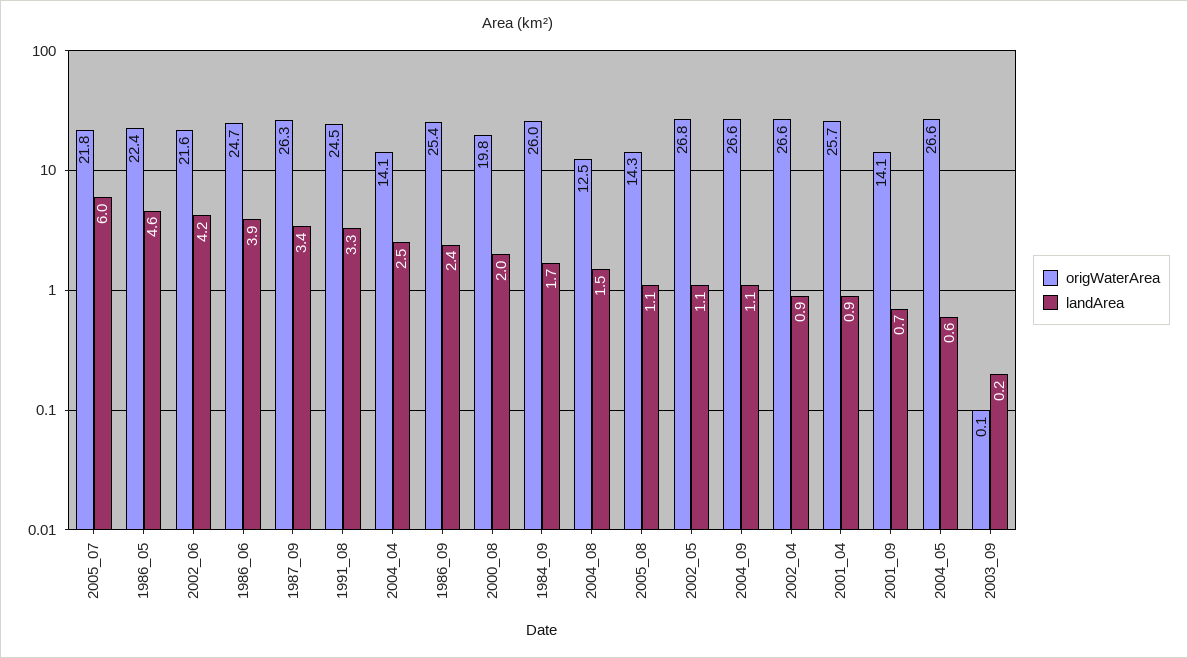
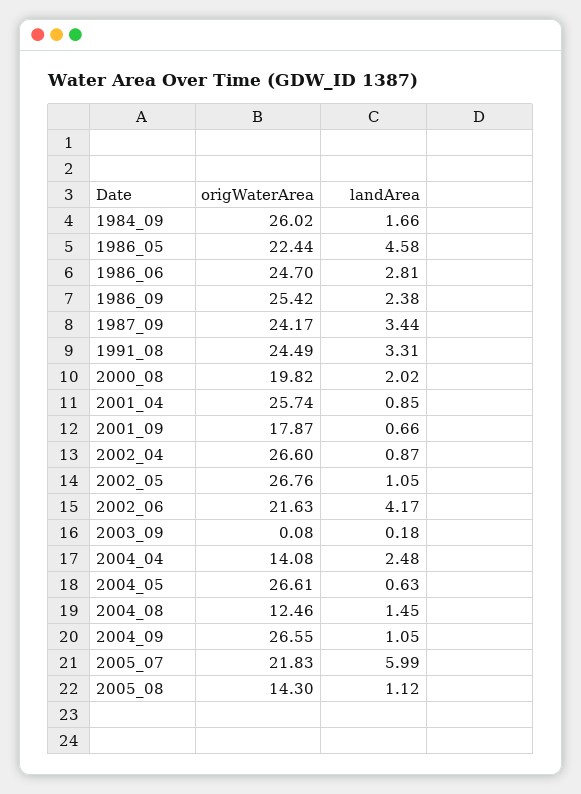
landArea, 1986_06: 3.9 -> 2.81
origWaterArea, 1987_09: 26.3 -> 24.17
origWaterArea, 2001_09: 14.1 -> 17.87

